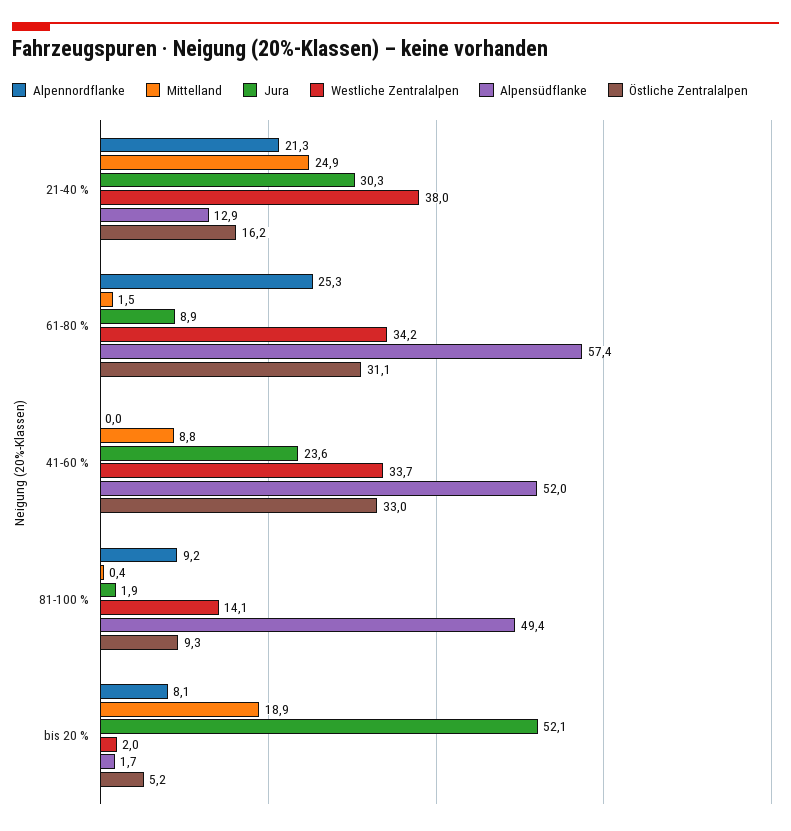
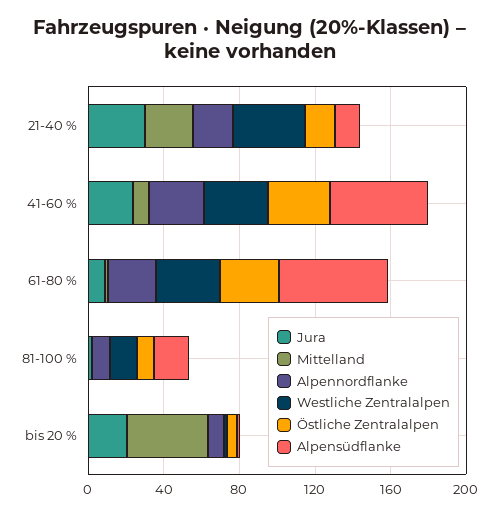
Alpennordflanke, 41-60 %: 0 -> 30
Alpensüdflanke, 81-100 %: 49.4 -> 20
Mittelland, bis 20 %: 18.9 -> 40
Jura, bis 20 %: 52.1 -> 20

